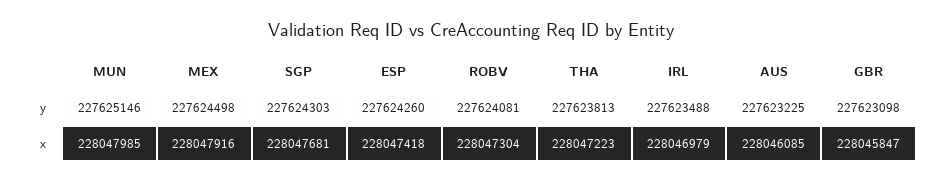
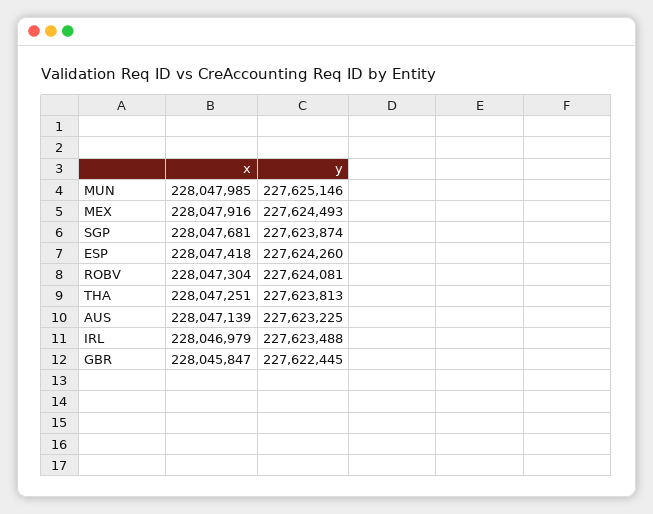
MEX, y: 227624498 -> 227624493
SGP, y: 227624303 -> 227623874
GBR, y: 227623098 -> 227622445
THA, x: 228047223 -> 228047251
AUS, x: 228046085 -> 228047139

